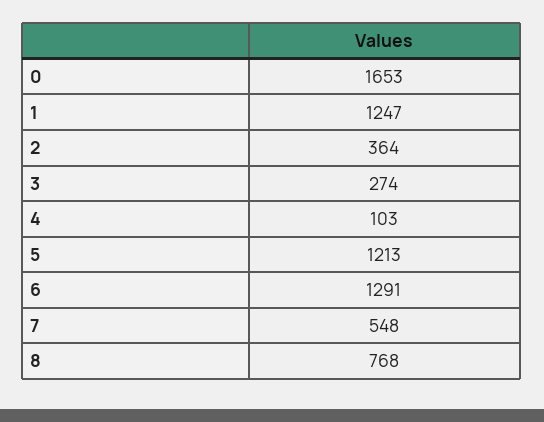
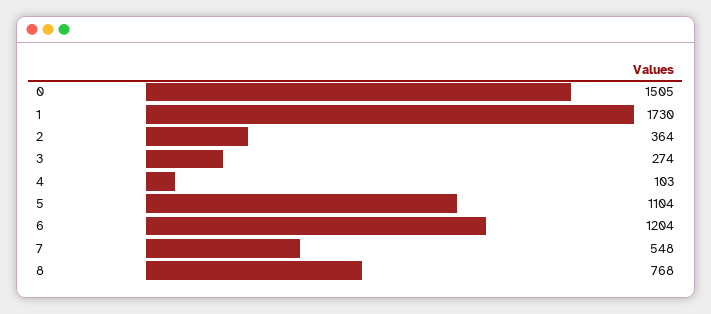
0: 1653 -> 1505
1: 1247 -> 1730
5: 1213 -> 1104
6: 1291 -> 1204

